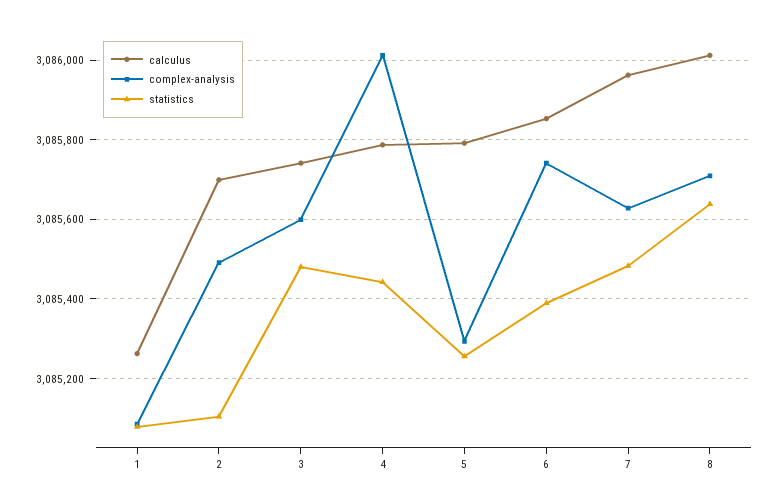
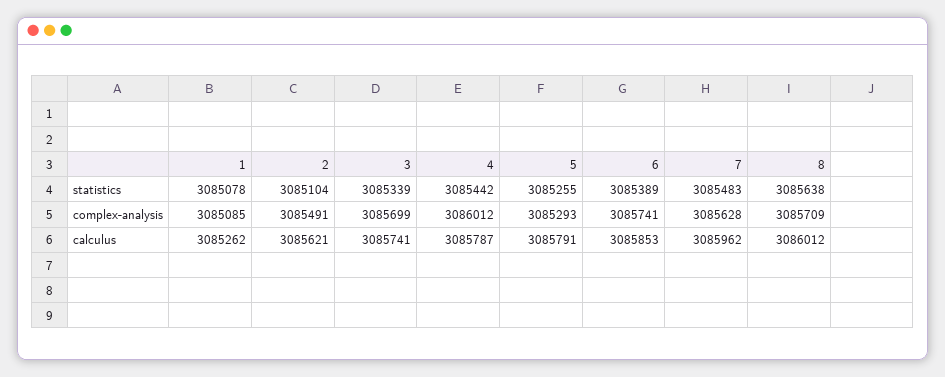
calculus, 2: 3085700 -> 3085621
complex-analysis, 3: 3085600 -> 3085699
statistics, 3: 3085480 -> 3085339

